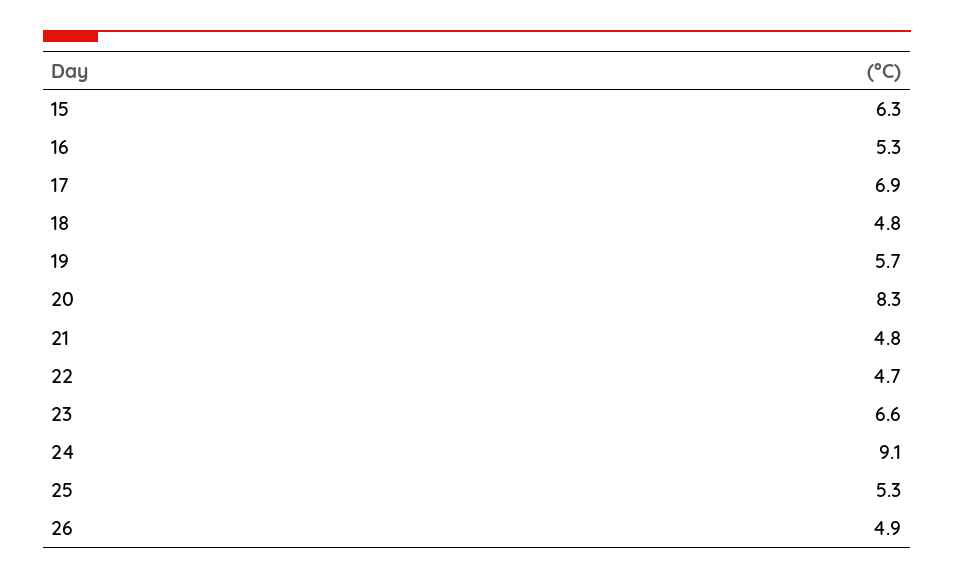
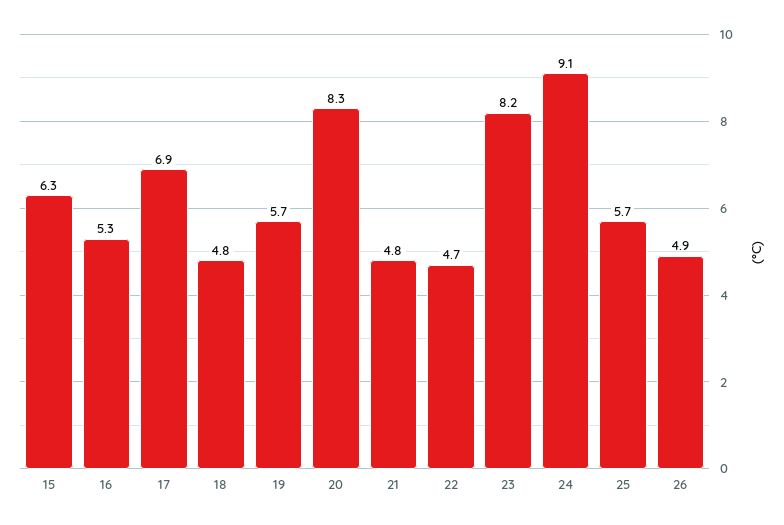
23: 6.6 -> 8.2
25: 5.3 -> 5.7

